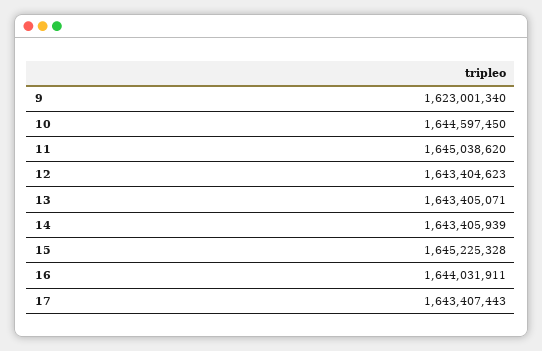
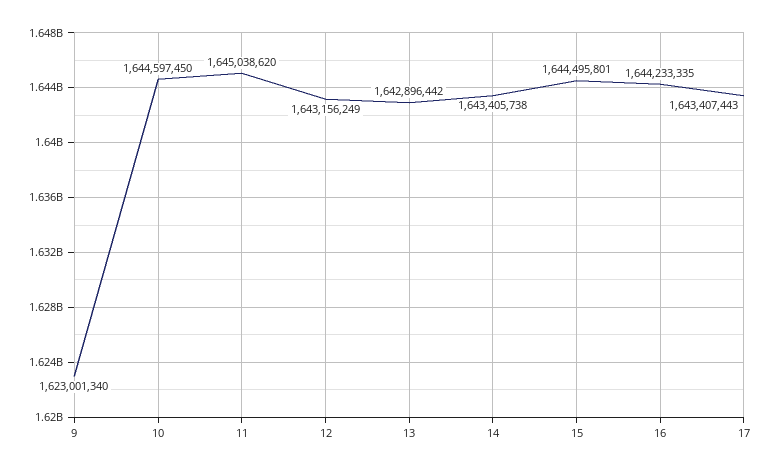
12: 1643404623 -> 1643156249
13: 1643405071 -> 1642896442
14: 1643405939 -> 1643405738
15: 1645225328 -> 1644495801
16: 1644031911 -> 1644233335

